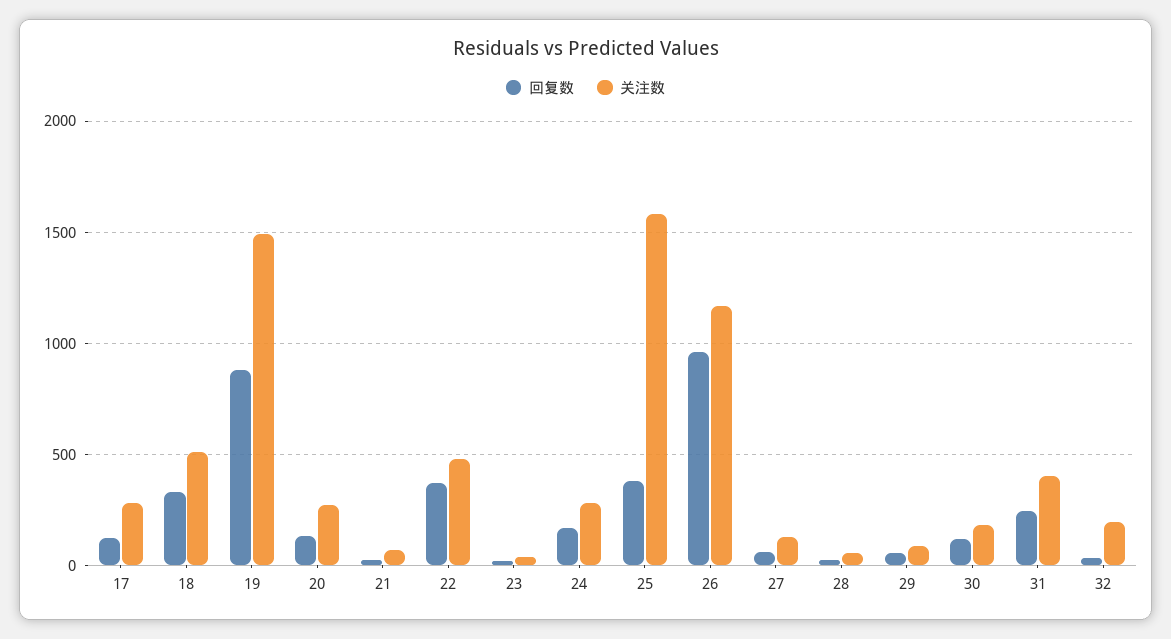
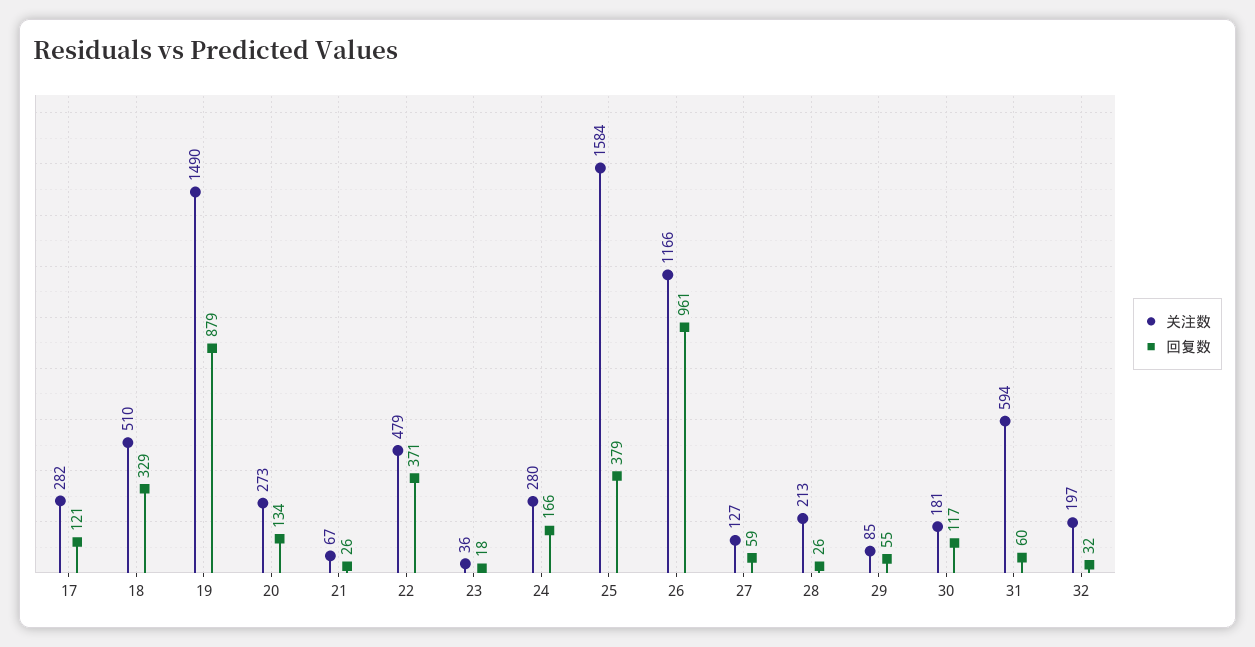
关注数, 28: 50 -> 213
回复数, 31: 250 -> 60
关注数, 31: 400 -> 594

